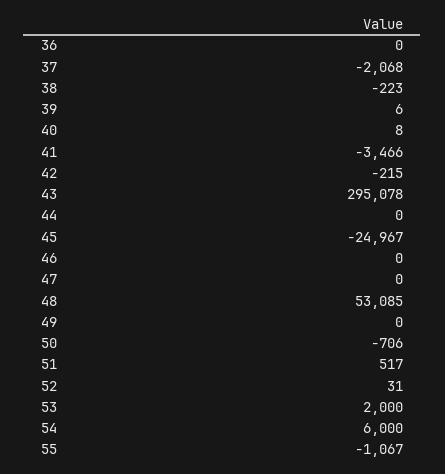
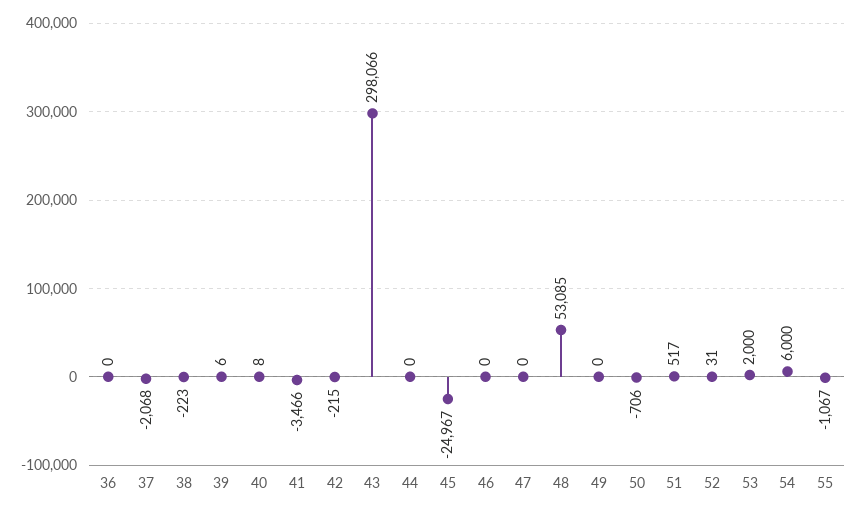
43: 295078 -> 298066

